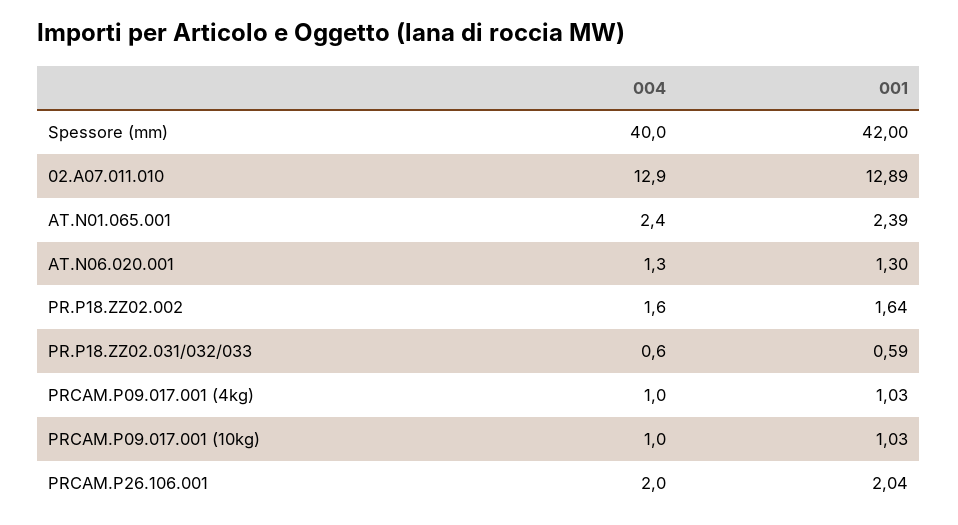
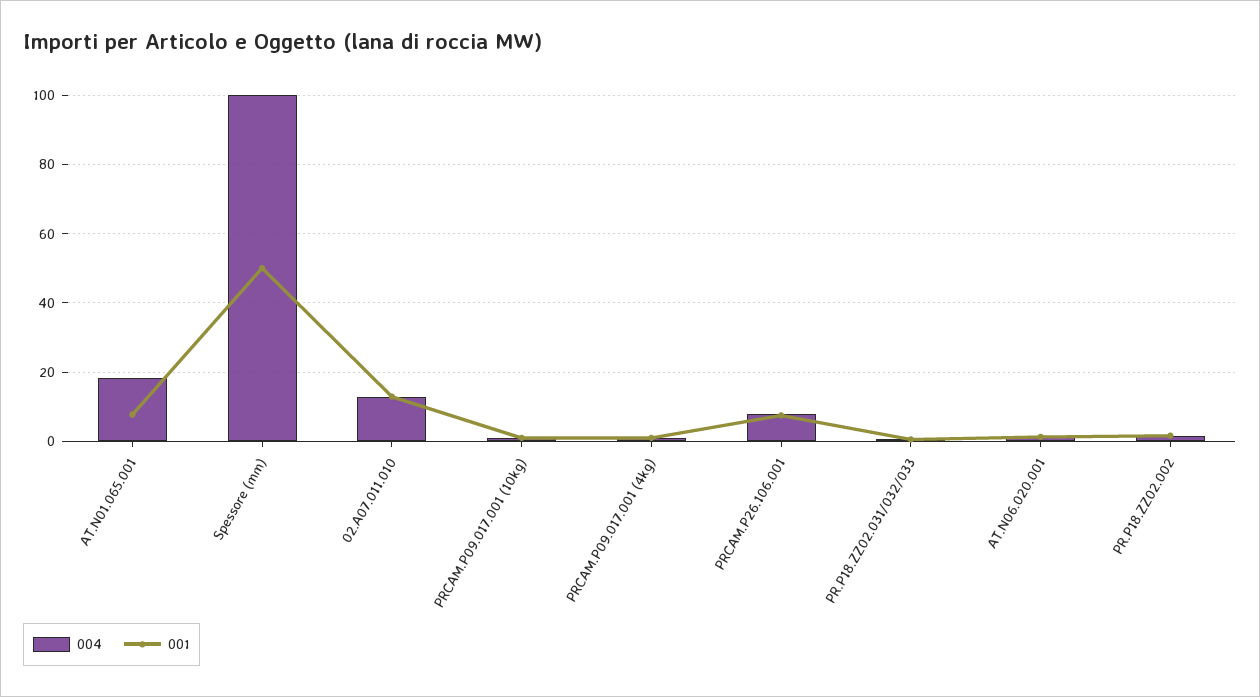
004, Spessore (mm): 40 -> 100
001, Spessore (mm): 42 -> 50
004, AT.N01.065.001: 2.4 -> 18
001, AT.N01.065.001: 2.39 -> 8
004, PRCAM.P26.106.001: 2 -> 8
001, PRCAM.P26.106.001: 2.04 -> 8

